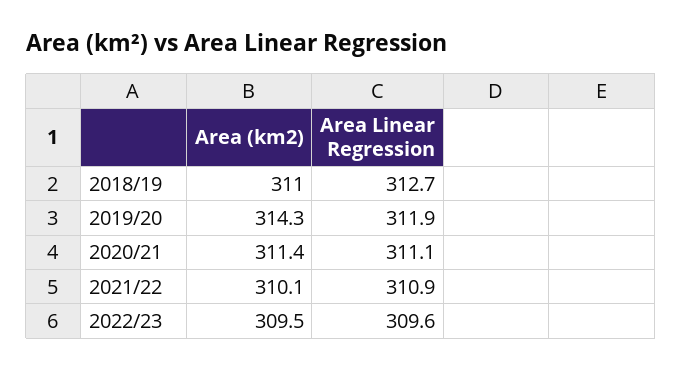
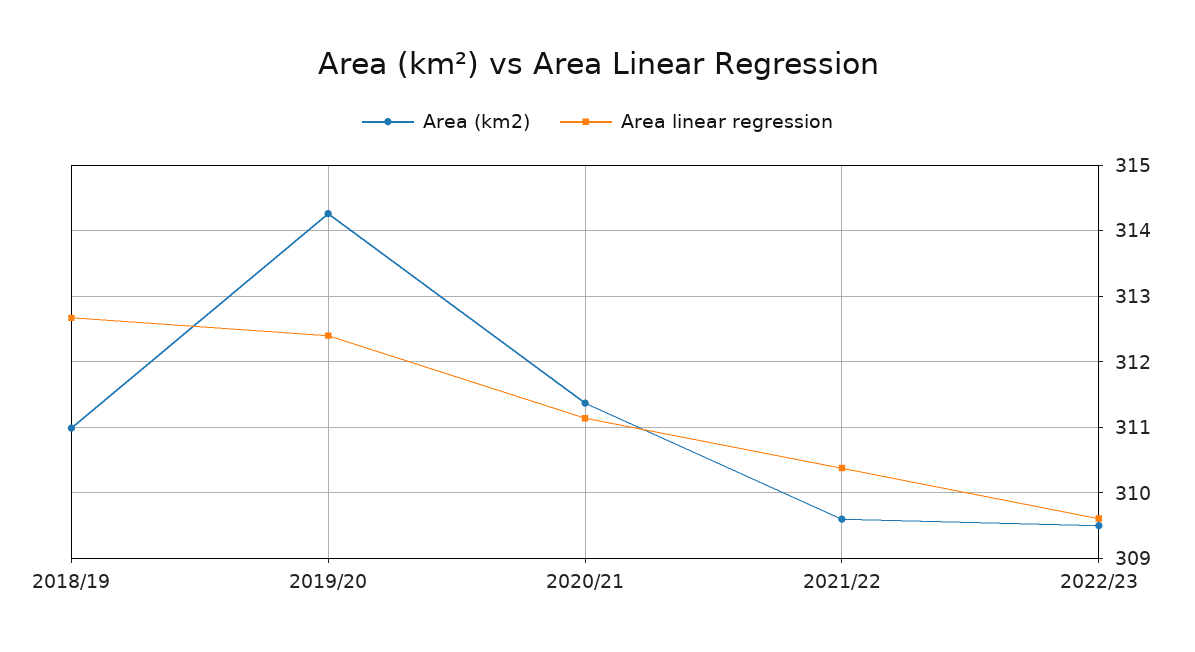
Area Linear Regression, 2019/20: 311.9 -> 312.4
Area (km2), 2021/22: 310.1 -> 309.6
Area Linear Regression, 2021/22: 310.9 -> 310.4

